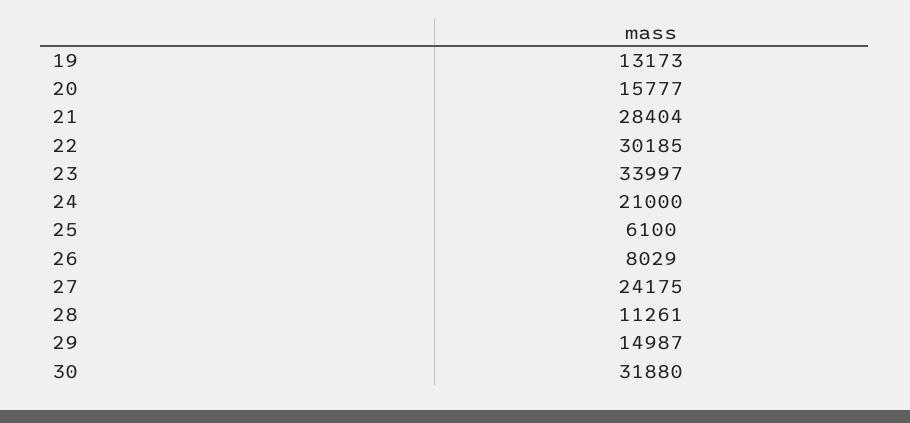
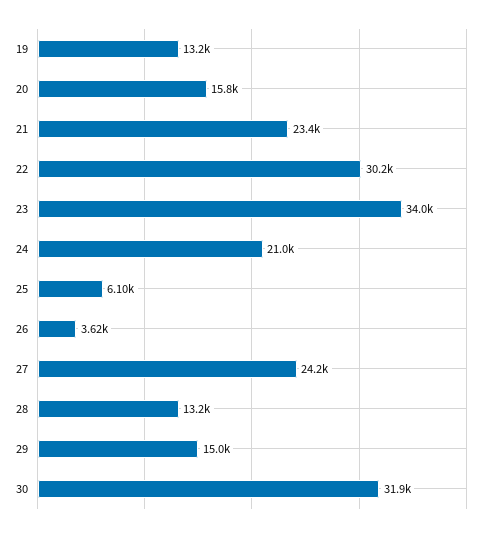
21: 28404 -> 23400
26: 8029 -> 3620
28: 11261 -> 13200

